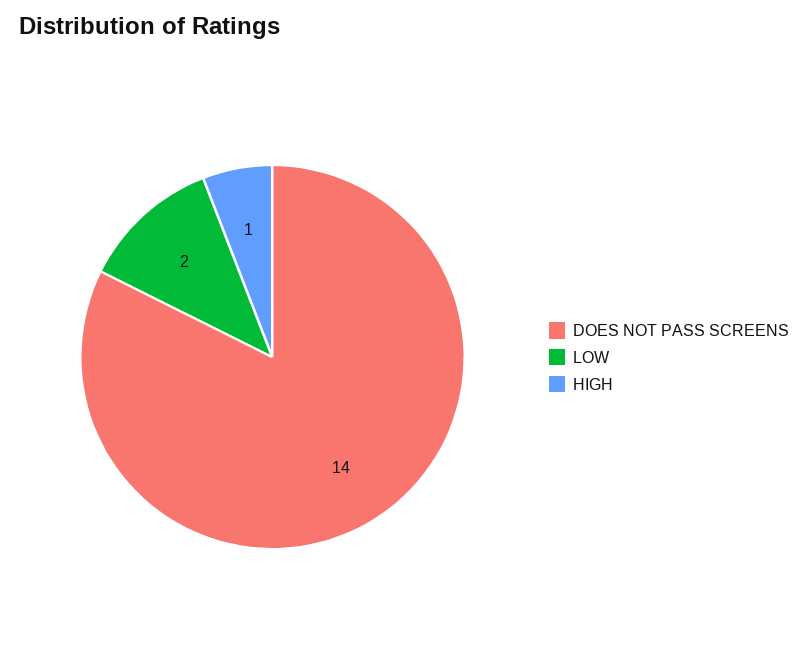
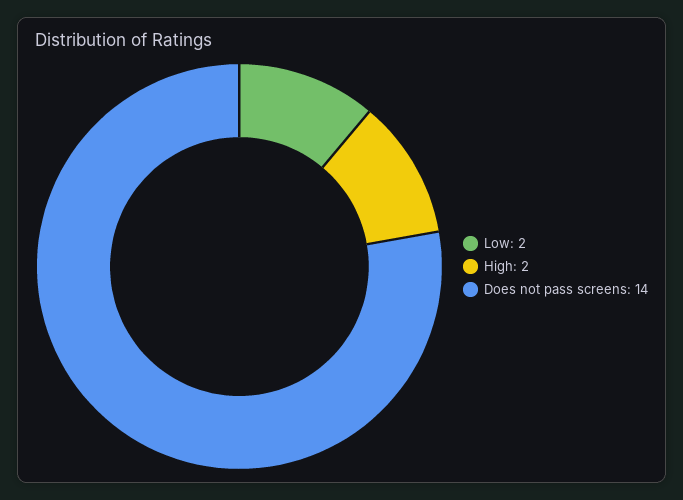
HIGH: 1 -> 2

